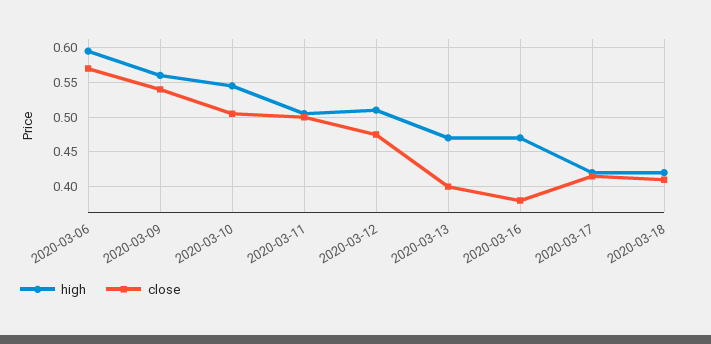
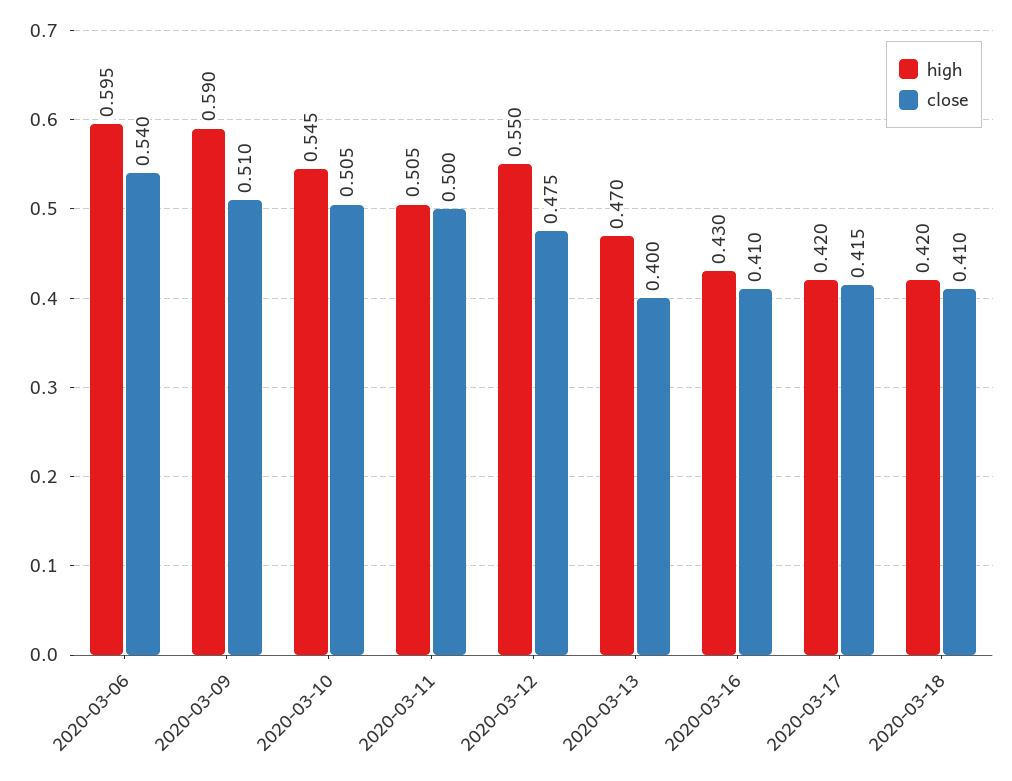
close, 2020-03-06: 0.57 -> 0.54
high, 2020-03-09: 0.56 -> 0.59
close, 2020-03-09: 0.54 -> 0.51
high, 2020-03-12: 0.51 -> 0.55
high, 2020-03-16: 0.47 -> 0.43
close, 2020-03-16: 0.38 -> 0.41

